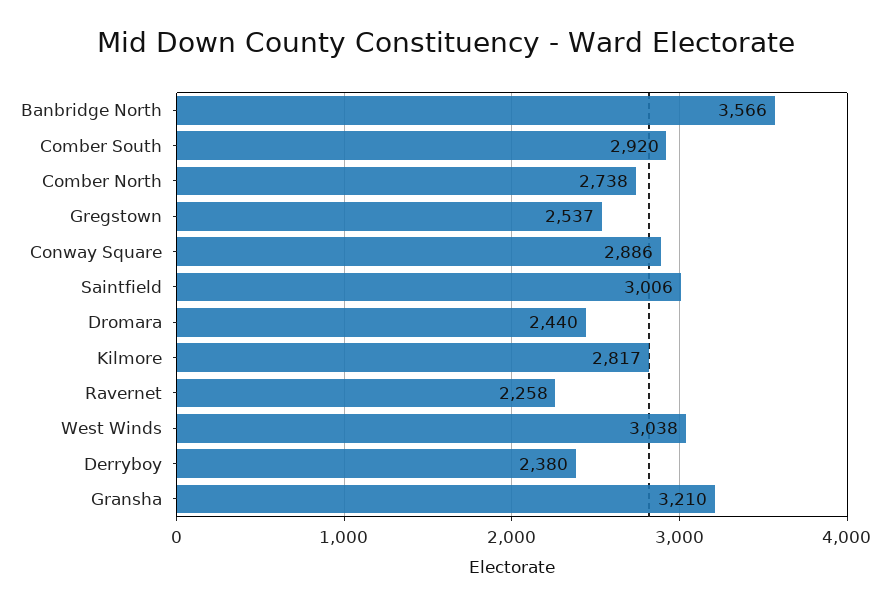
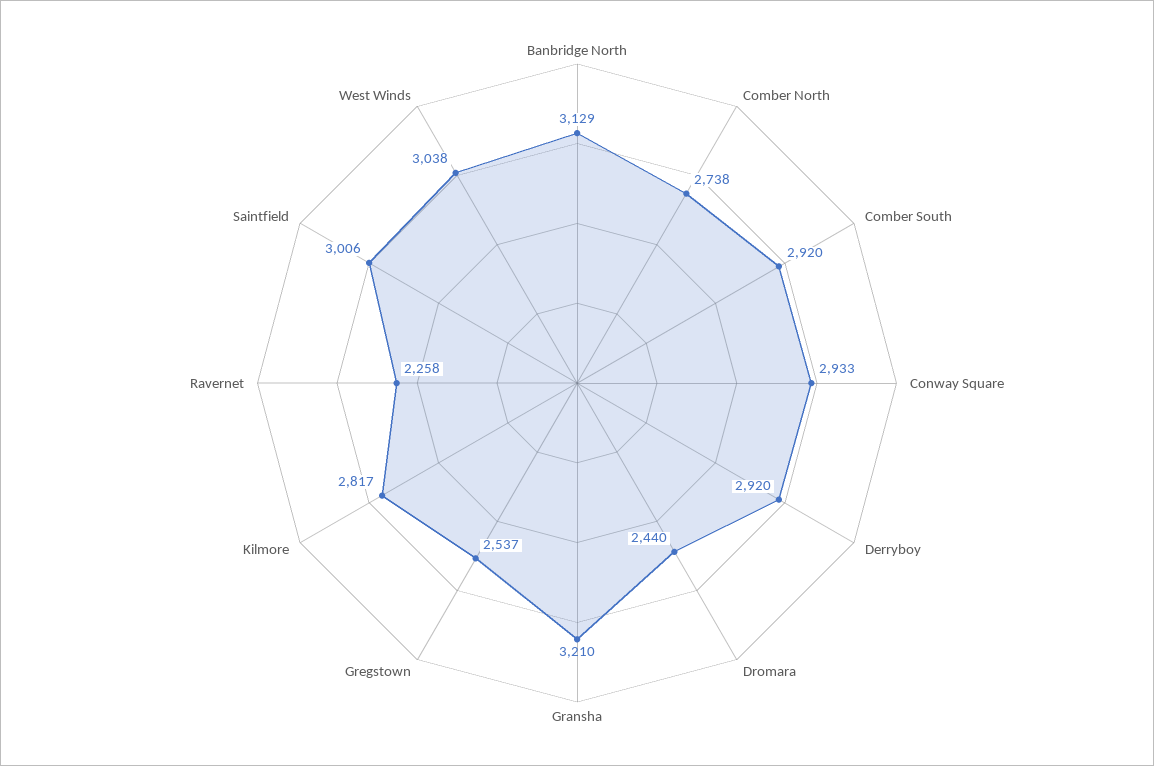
Banbridge North: 3566 -> 3129
Conway Square: 2886 -> 2933
Derryboy: 2380 -> 2920

